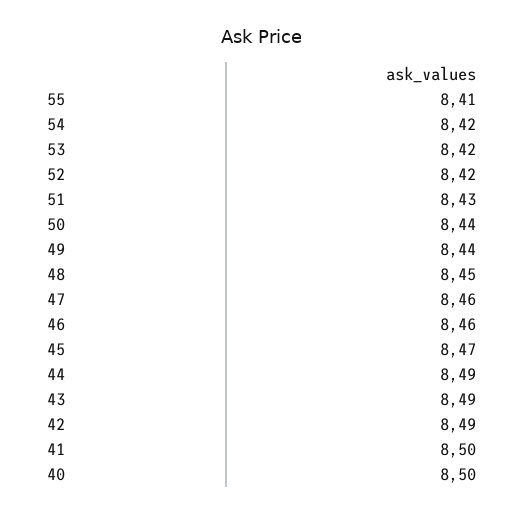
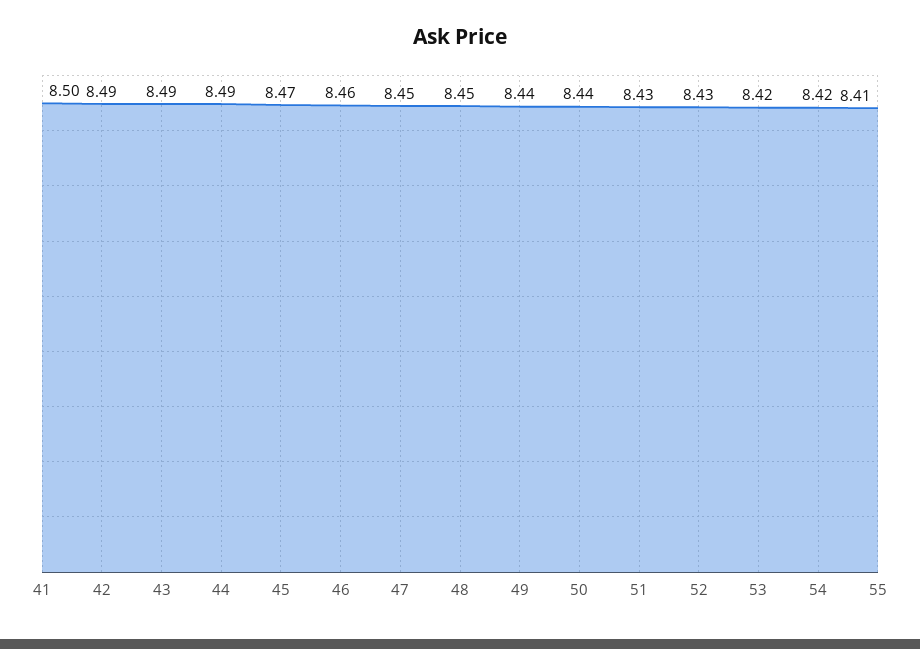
52: 8.42 -> 8.43
47: 8.46 -> 8.45
40: 8.5 -> none

